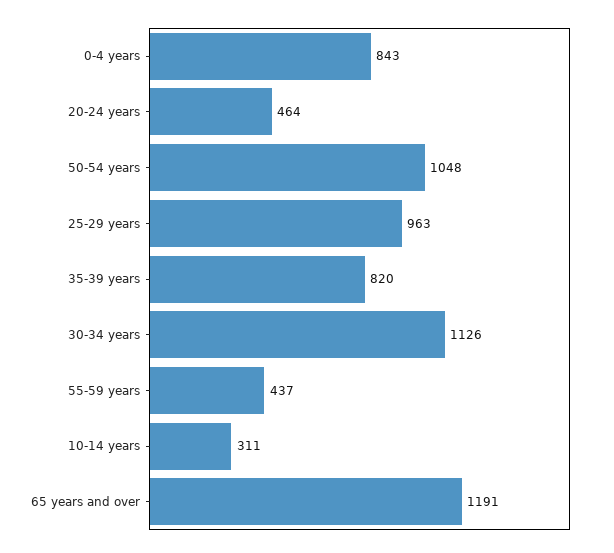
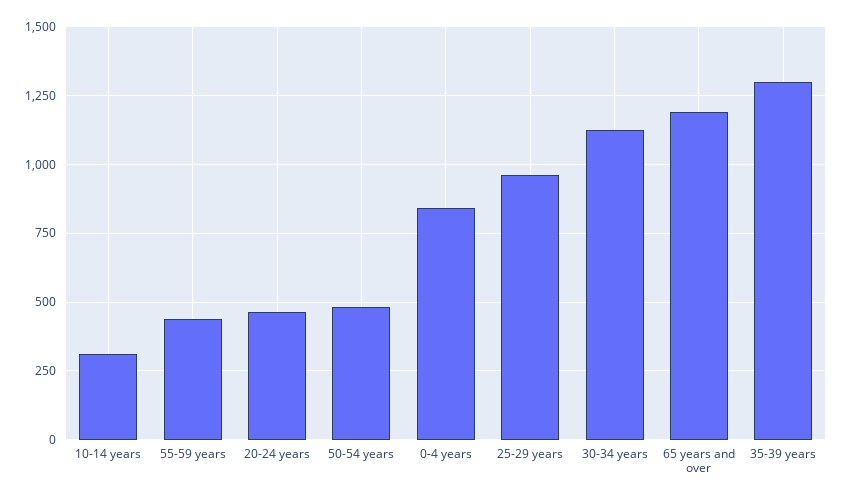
50-54 years: 1048 -> 475
35-39 years: 820 -> 1300

